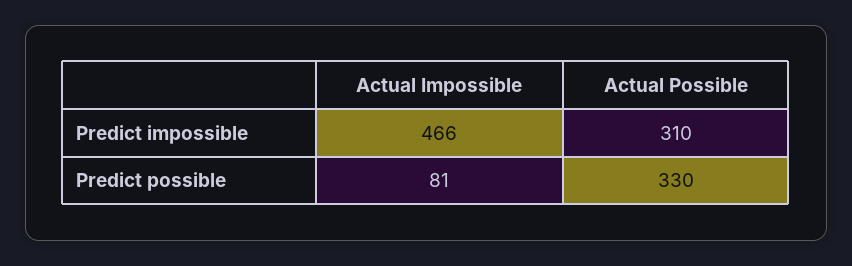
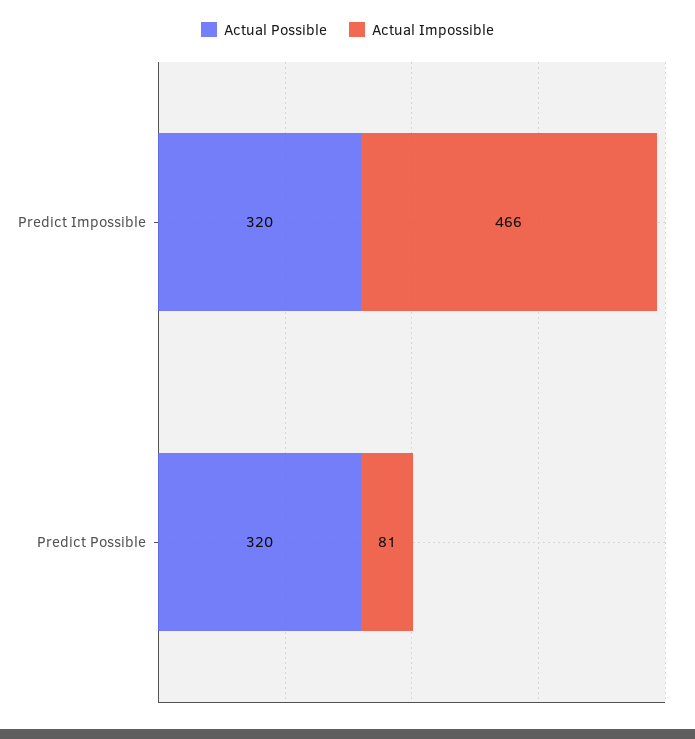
Actual Possible, Predict impossible: 310 -> 320
Actual Possible, Predict possible: 330 -> 320

